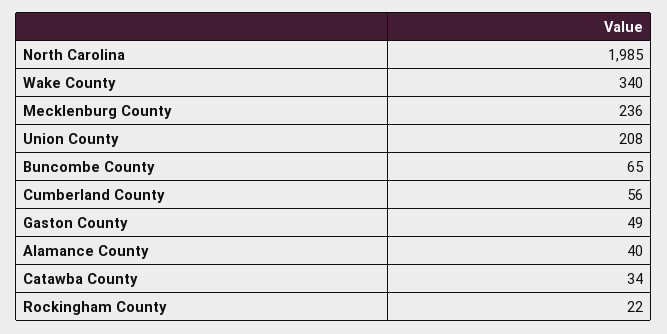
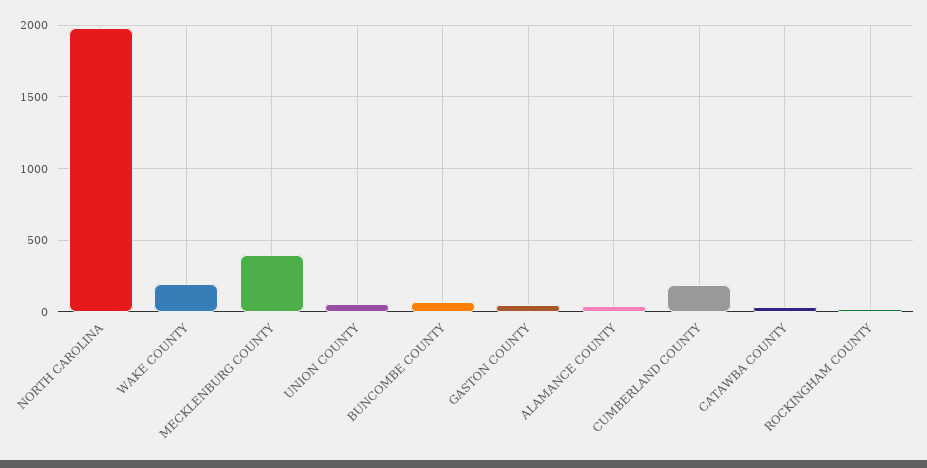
Wake County: 340 -> 200
Mecklenburg County: 236 -> 400
Union County: 208 -> 50
Cumberland County: 56 -> 200

